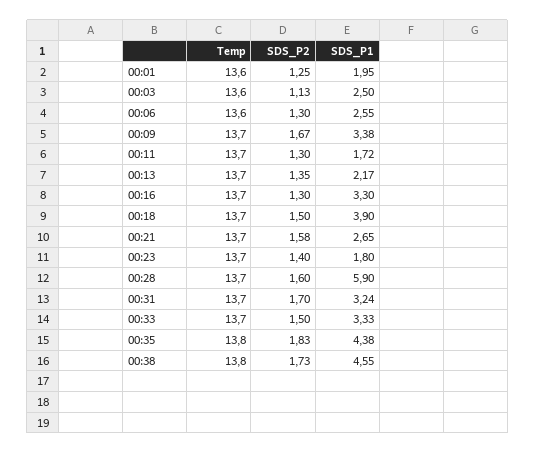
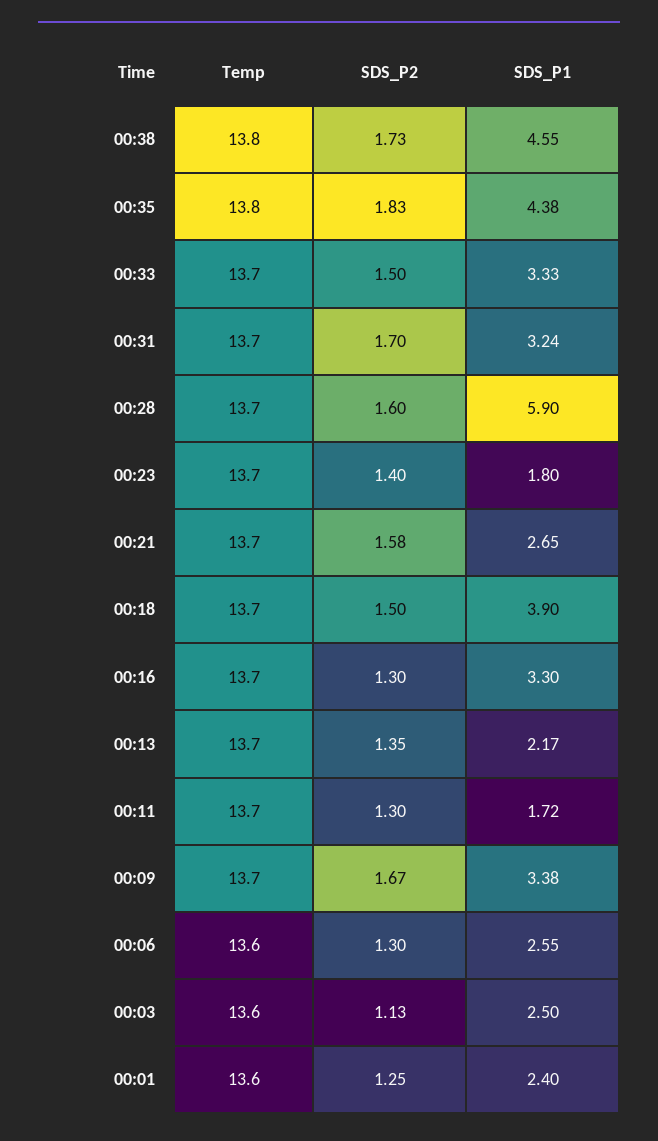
SDS_P1, 00:01: 1.95 -> 2.4

